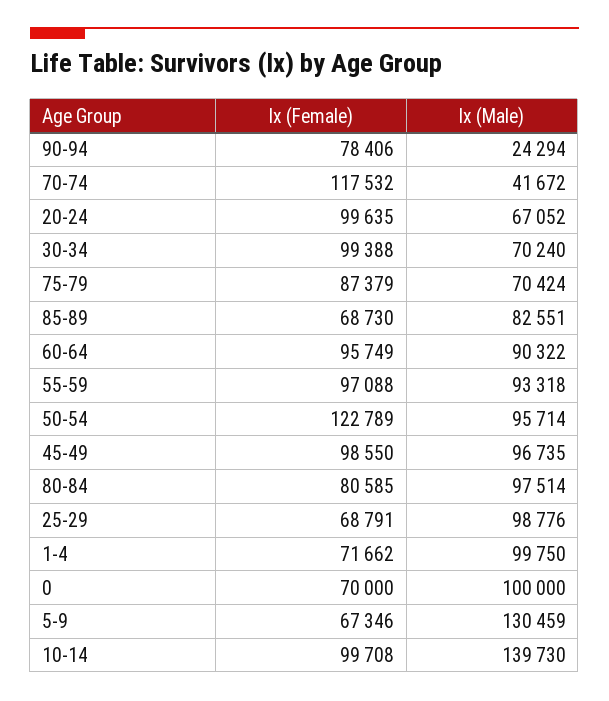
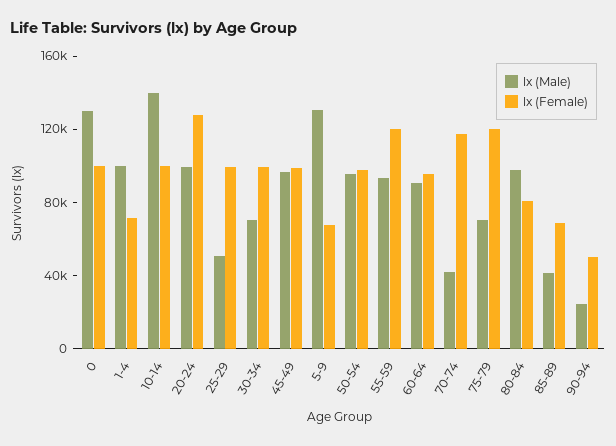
lx (Female), 90-94: 78406 -> 50000
lx (Female), 20-24: 99635 -> 130000
lx (Male), 20-24: 67052 -> 100000
lx (Female), 75-79: 87379 -> 120000
lx (Male), 85-89: 82551 -> 40000
lx (Female), 55-59: 97088 -> 120000
lx (Female), 50-54: 122789 -> 100000
lx (Female), 25-29: 68791 -> 100000
lx (Male), 25-29: 98776 -> 50000
lx (Female), 0: 70000 -> 100000
lx (Male), 0: 100000 -> 130000

